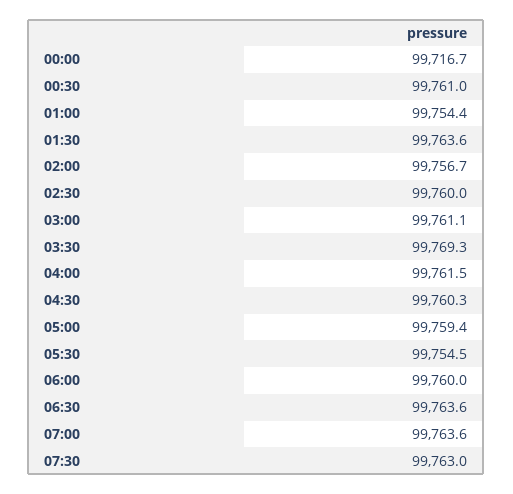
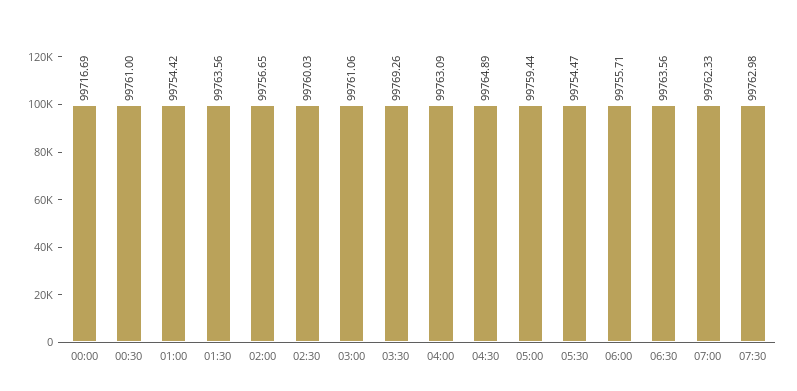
04:00: 99761.5 -> 99763.09
04:30: 99760.3 -> 99764.89
06:00: 99760 -> 99755.71
07:00: 99763.6 -> 99762.33

